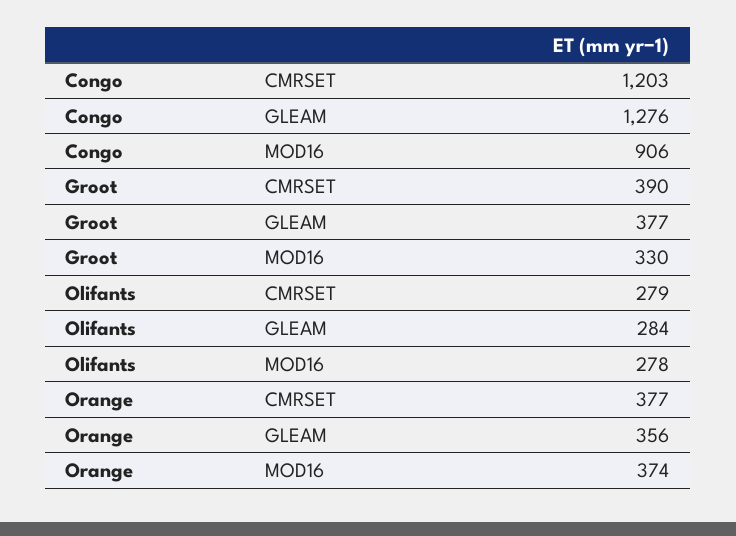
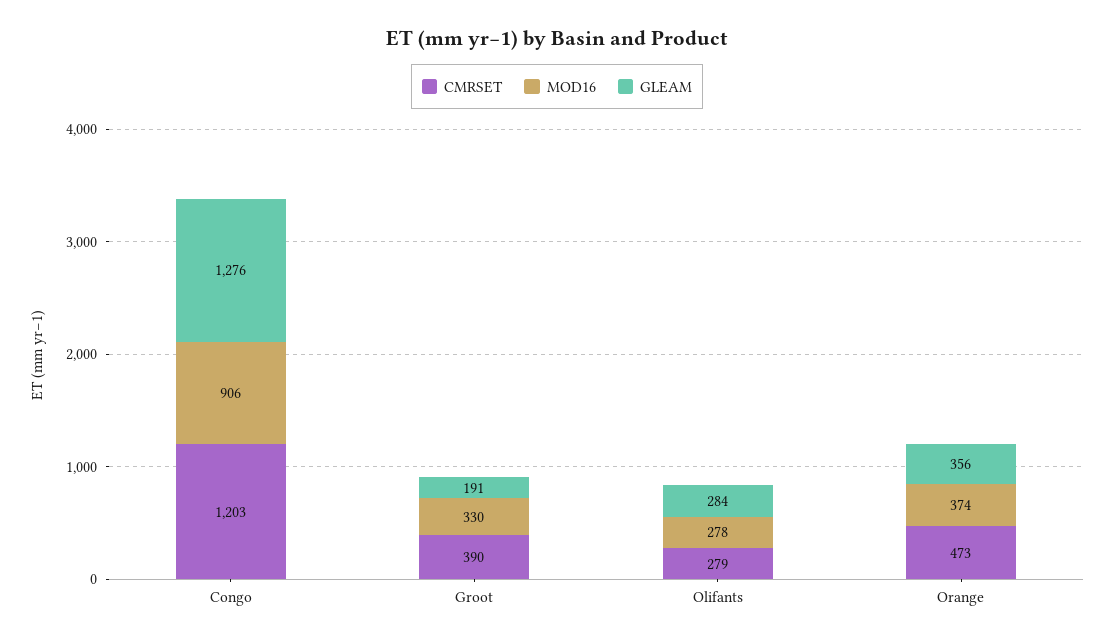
GLEAM, Groot: 377 -> 191
CMRSET, Orange: 377 -> 473

